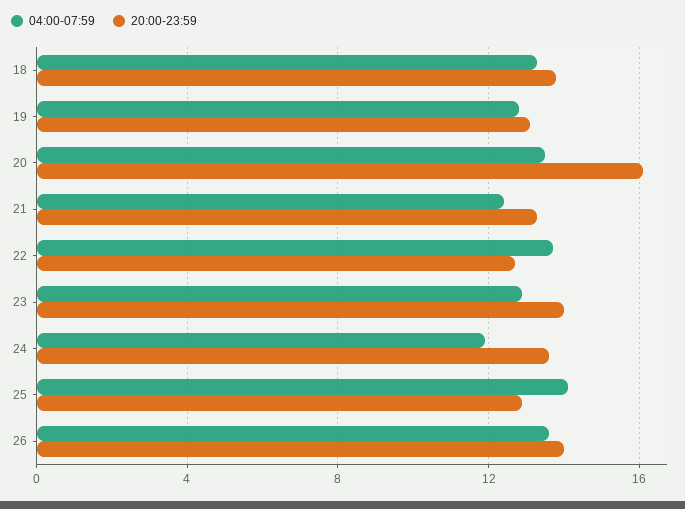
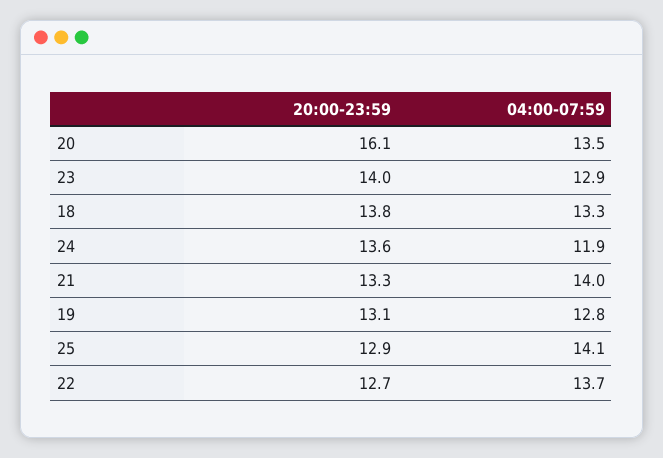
04:00-07:59, 21: 12.5 -> 14
04:00-07:59, 26: 13.5 -> none
20:00-23:59, 26: 14 -> none

